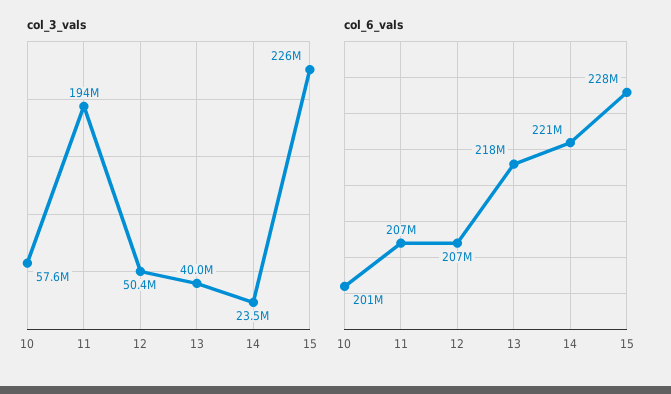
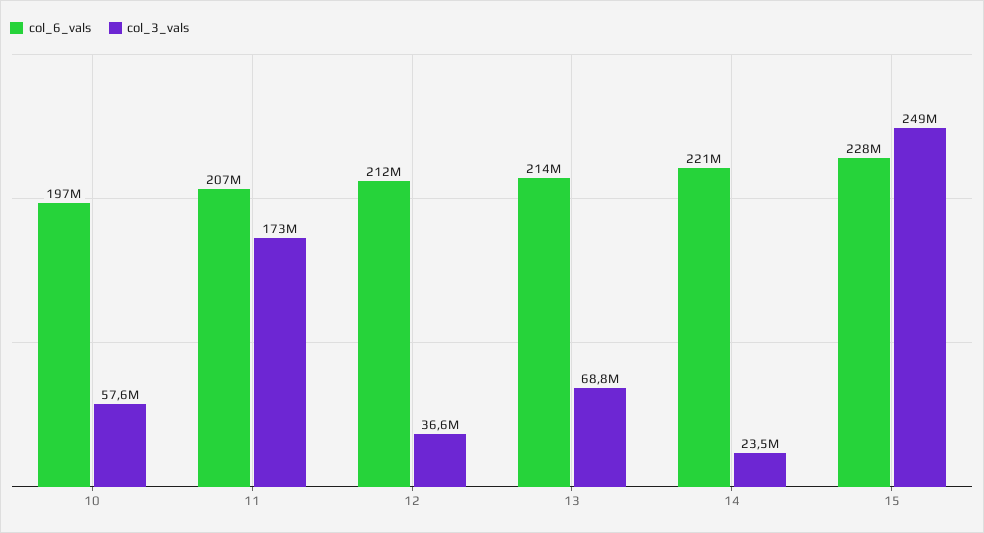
col_3_vals, 11: 194000000 -> 173000000
col_3_vals, 12: 50400000 -> 36600000
col_3_vals, 13: 40000000 -> 68800000
col_3_vals, 15: 226000000 -> 249000000
col_6_vals, 10: 201000000 -> 197000000
col_6_vals, 12: 207000000 -> 212000000
col_6_vals, 13: 218000000 -> 214000000

